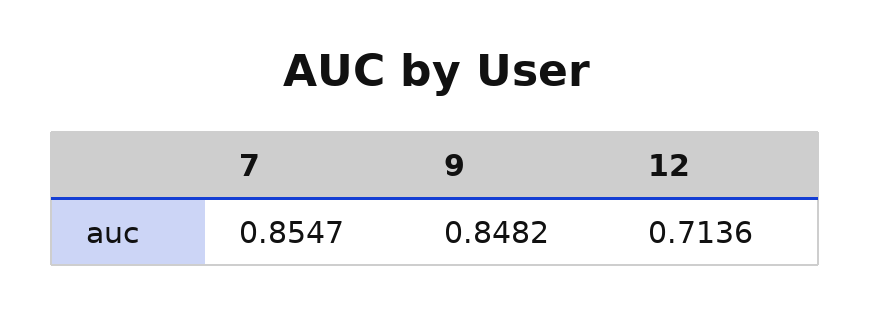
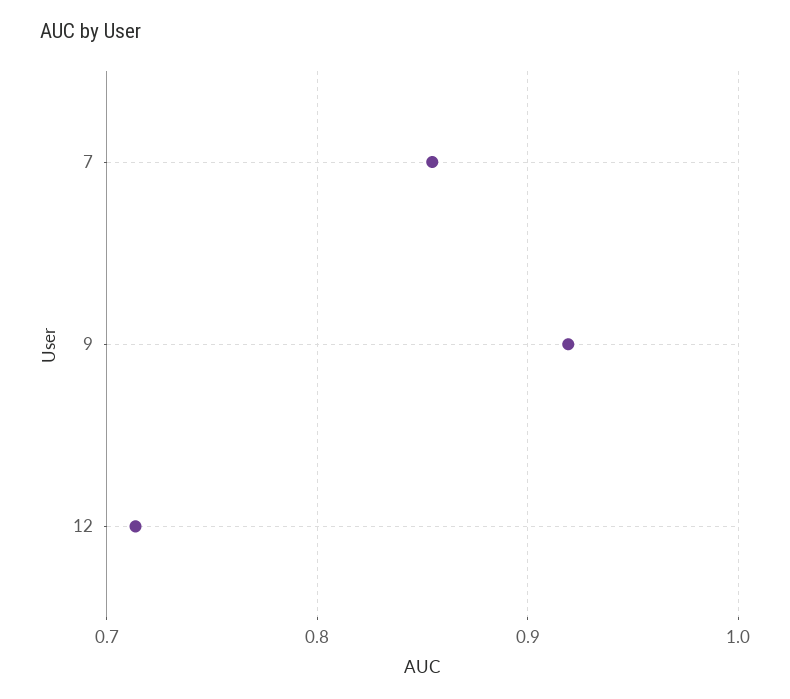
9: 0.8482 -> 0.92

